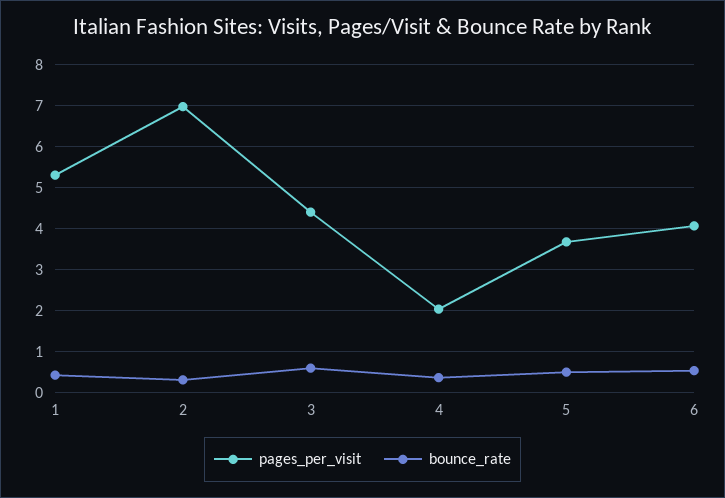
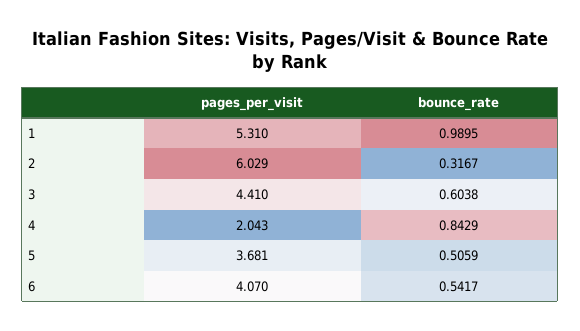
bounce_rate, 1: 0.4 -> 0.9895
pages_per_visit, 2: 7 -> 6.029
bounce_rate, 4: 0.4 -> 0.8429

